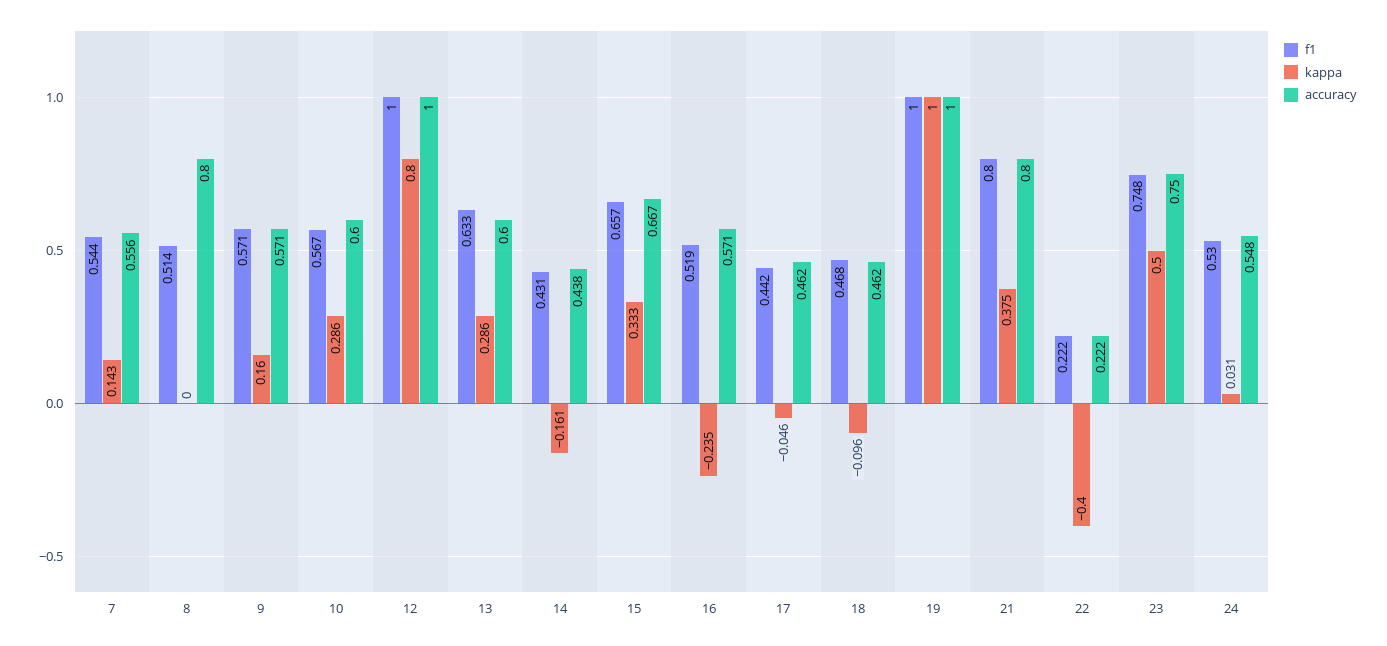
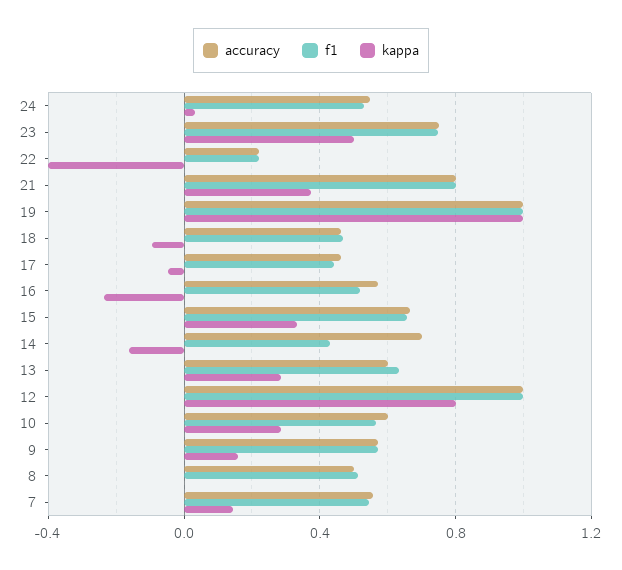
accuracy, 8: 0.8 -> 0.5
accuracy, 14: 0.438 -> 0.7

